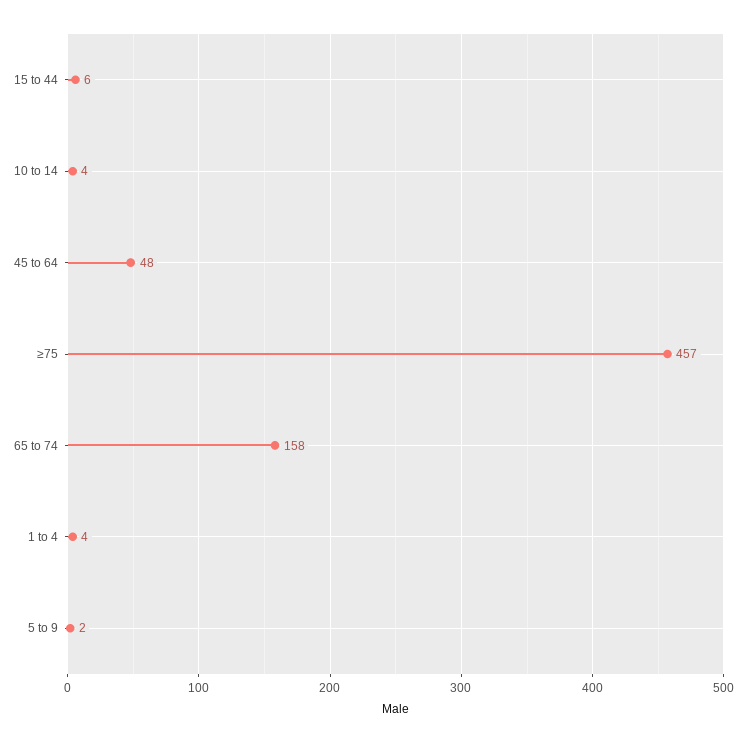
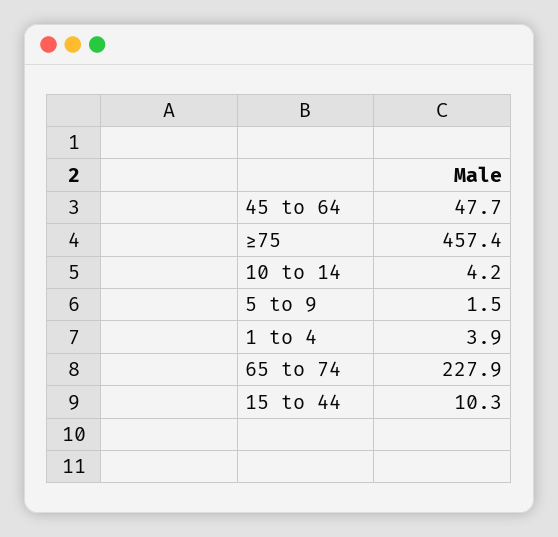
15 to 44: 6 -> 10.3
65 to 74: 158 -> 227.9

